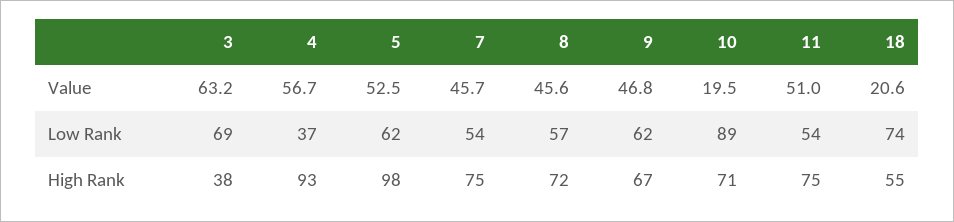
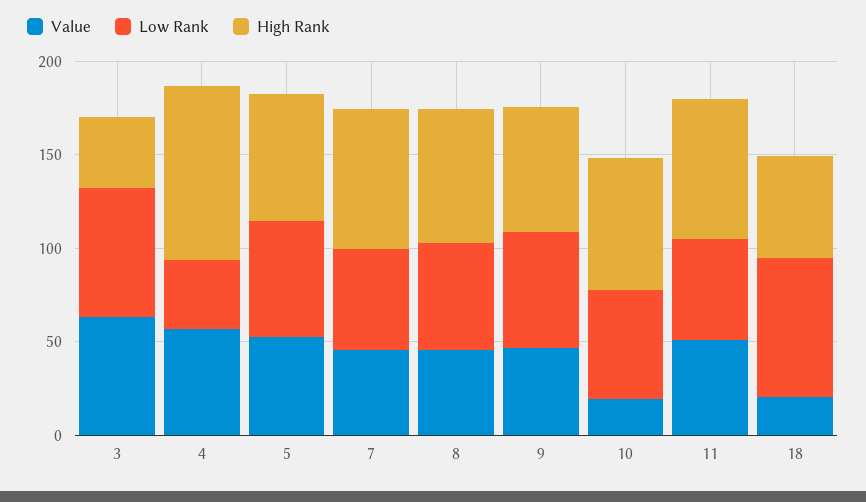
Low Rank, 10: 89 -> 60
High Rank, 5: 98 -> 70

